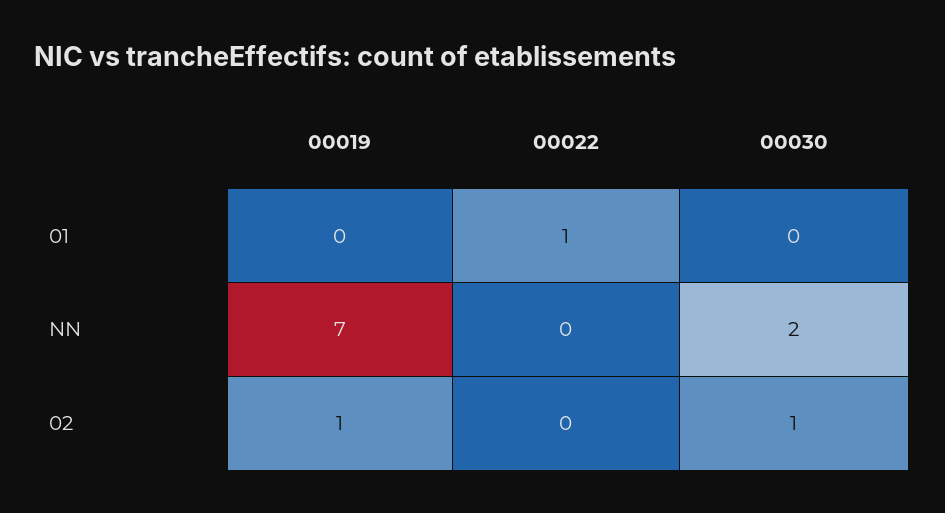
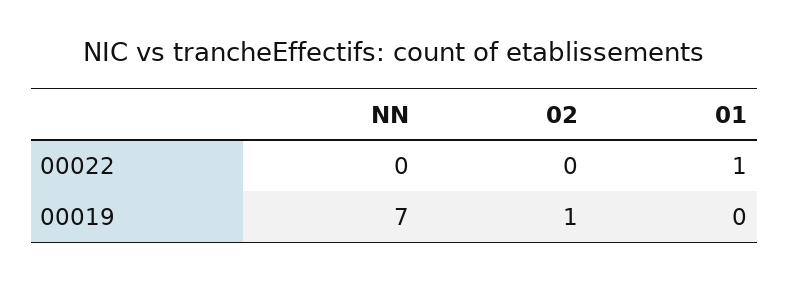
00030, 01: 0 -> none
00030, NN: 2 -> none
00030, 02: 1 -> none

